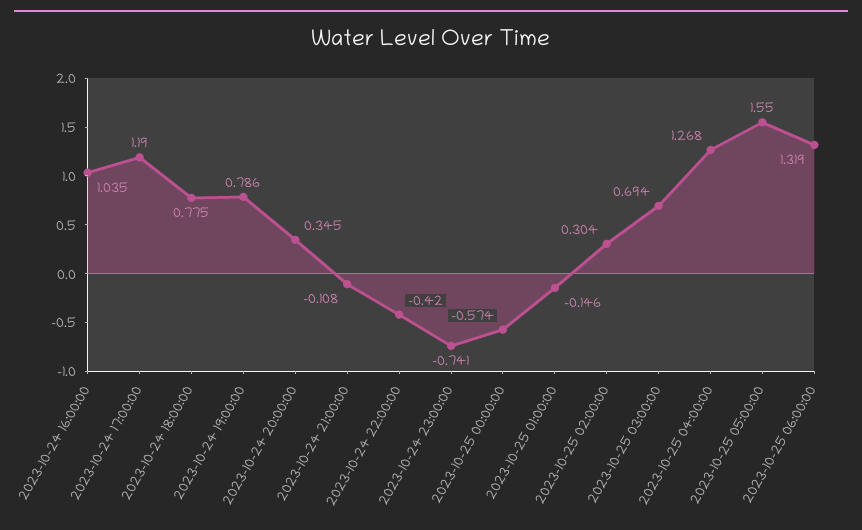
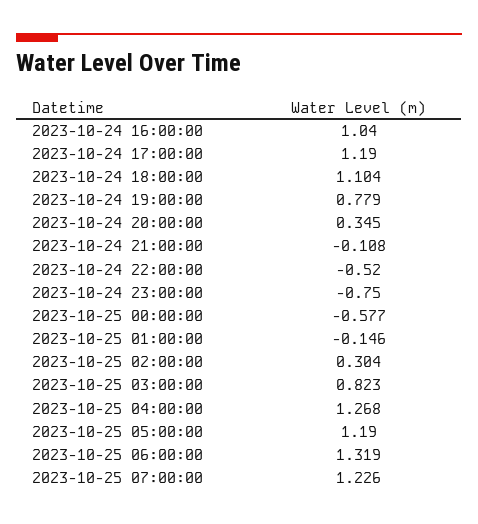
2023-10-24 16:00:00: 1.035 -> 1.04
2023-10-24 18:00:00: 0.775 -> 1.104
2023-10-24 19:00:00: 0.786 -> 0.779
2023-10-24 22:00:00: -0.42 -> -0.52
2023-10-24 23:00:00: -0.741 -> -0.75
2023-10-25 00:00:00: -0.574 -> -0.577
2023-10-25 03:00:00: 0.694 -> 0.823
2023-10-25 05:00:00: 1.55 -> 1.19
2023-10-25 07:00:00: none -> 1.226

